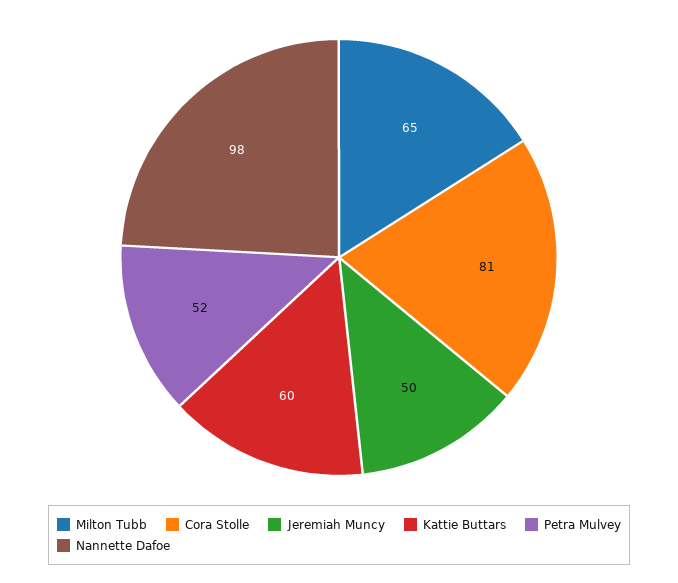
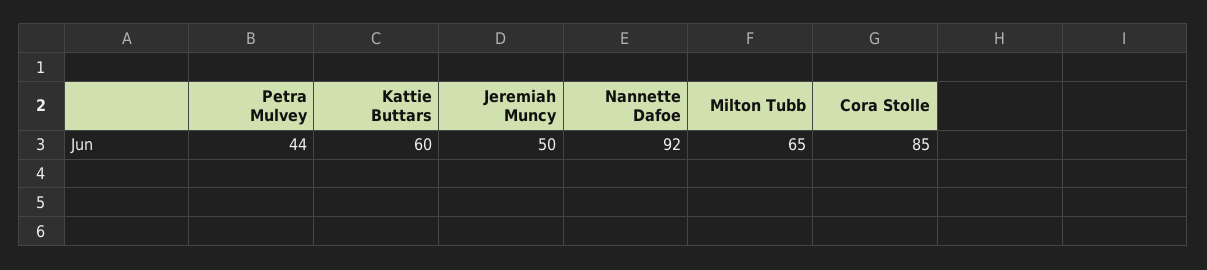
Cora Stolle: 81 -> 85
Petra Mulvey: 52 -> 44
Nannette Dafoe: 98 -> 92

